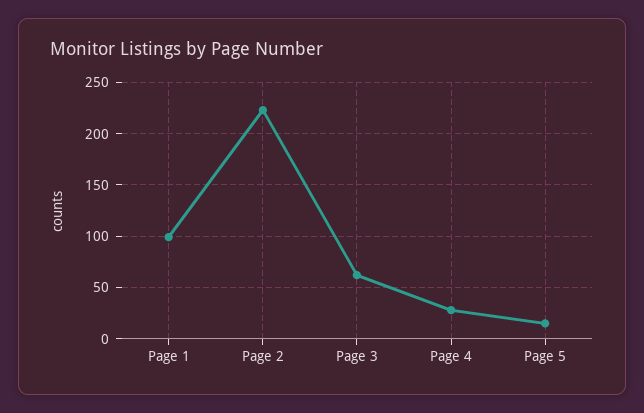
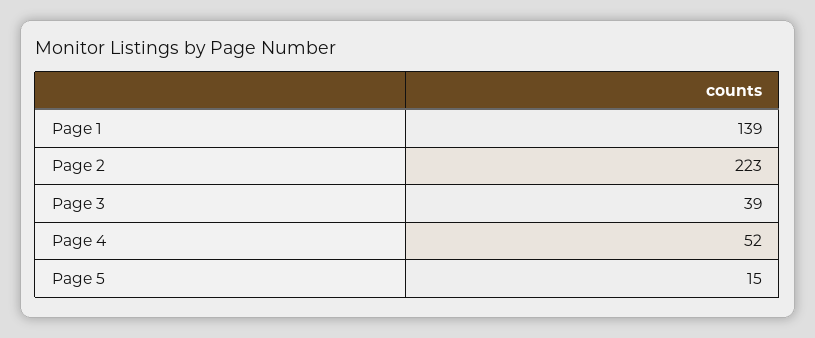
Page 1: 100 -> 139
Page 3: 60 -> 39
Page 4: 30 -> 52

